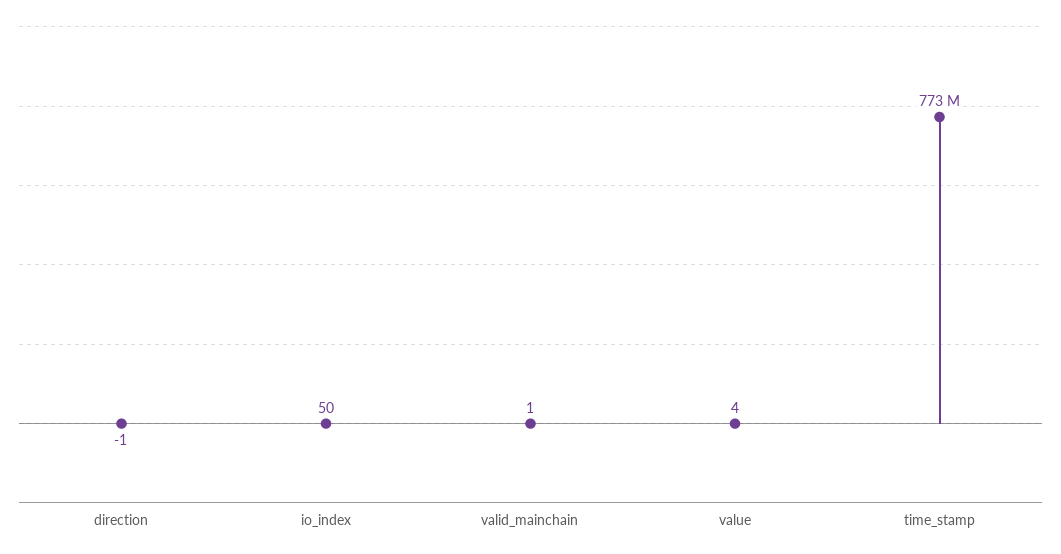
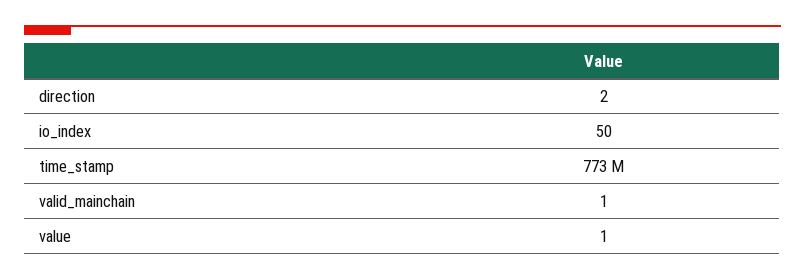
direction: -1 -> 2
value: 4 -> 1

